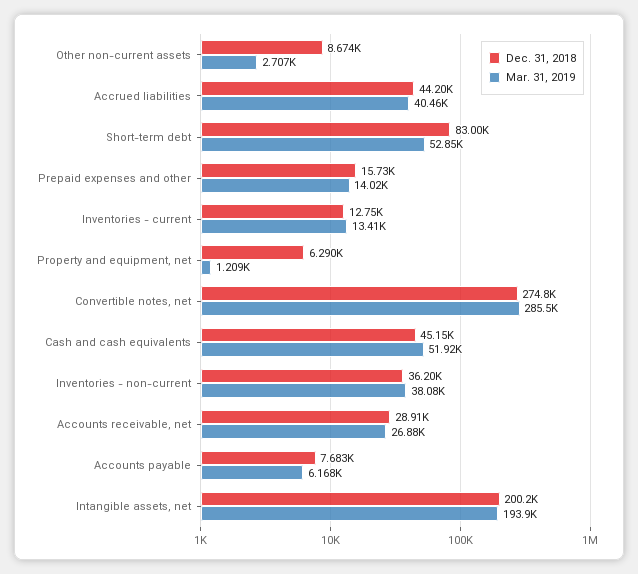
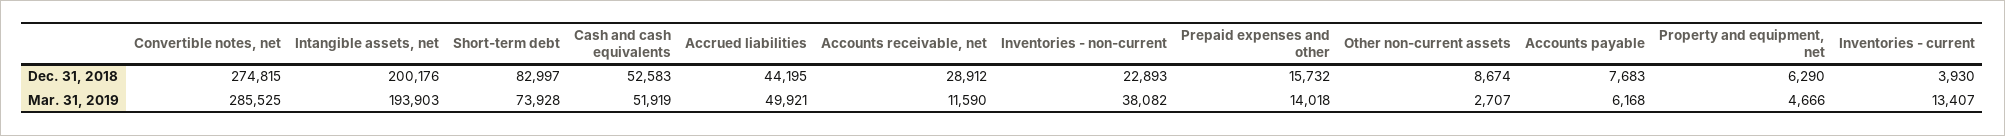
Mar. 31, 2019, Accrued liabilities: 40460 -> 49921
Mar. 31, 2019, Short-term debt: 52850 -> 73928
Dec. 31, 2018, Inventories - current: 12750 -> 3930
Mar. 31, 2019, Property and equipment, net: 1209 -> 4666
Dec. 31, 2018, Cash and cash equivalents: 45150 -> 52583
Dec. 31, 2018, Inventories - non-current: 36200 -> 22893
Mar. 31, 2019, Accounts receivable, net: 26880 -> 11590

